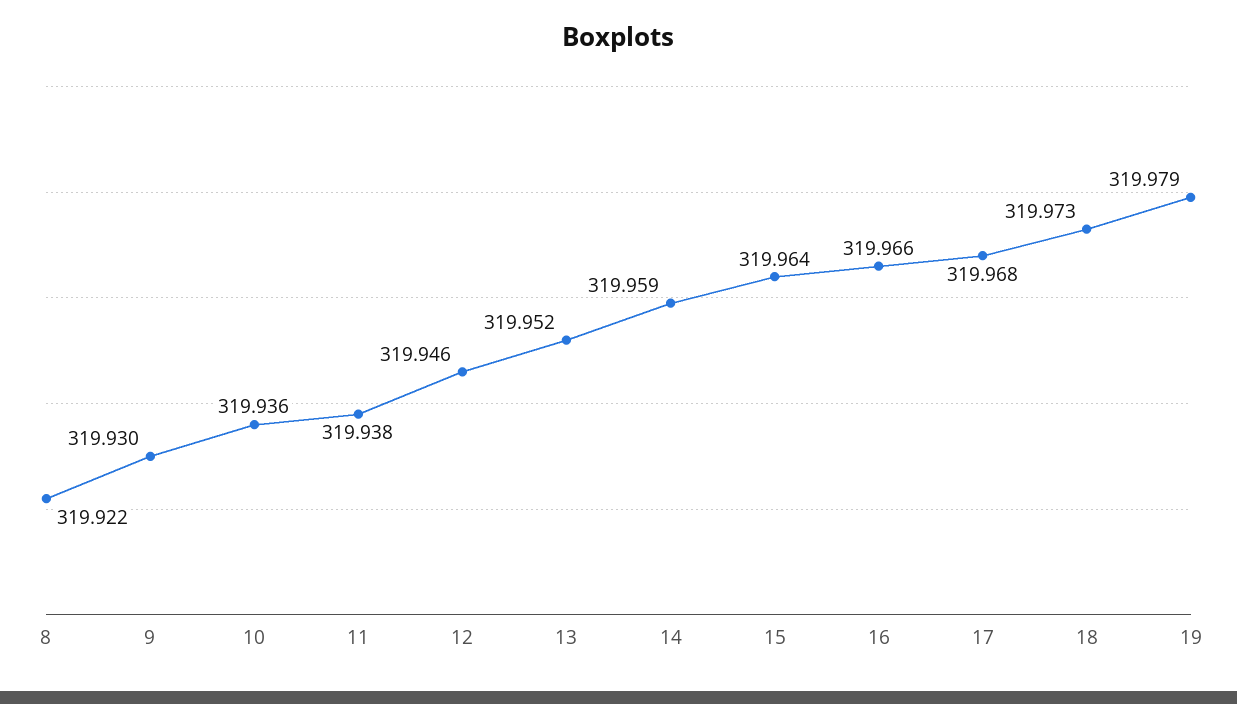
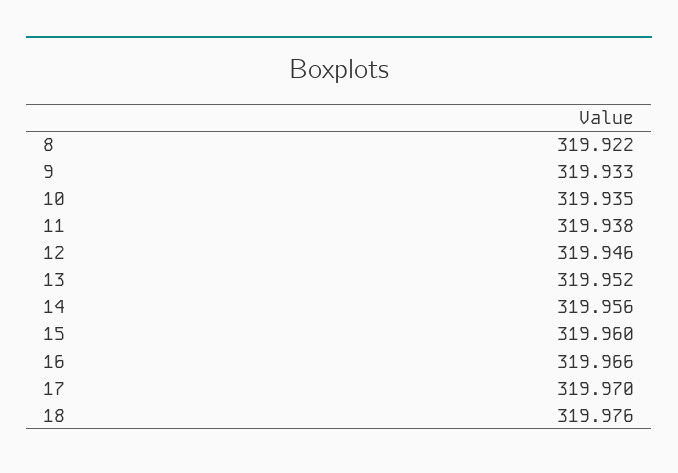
9: 319.93 -> 319.933
10: 319.936 -> 319.935
14: 319.959 -> 319.956
15: 319.964 -> 319.96
17: 319.968 -> 319.97
18: 319.973 -> 319.976
19: 319.979 -> none

